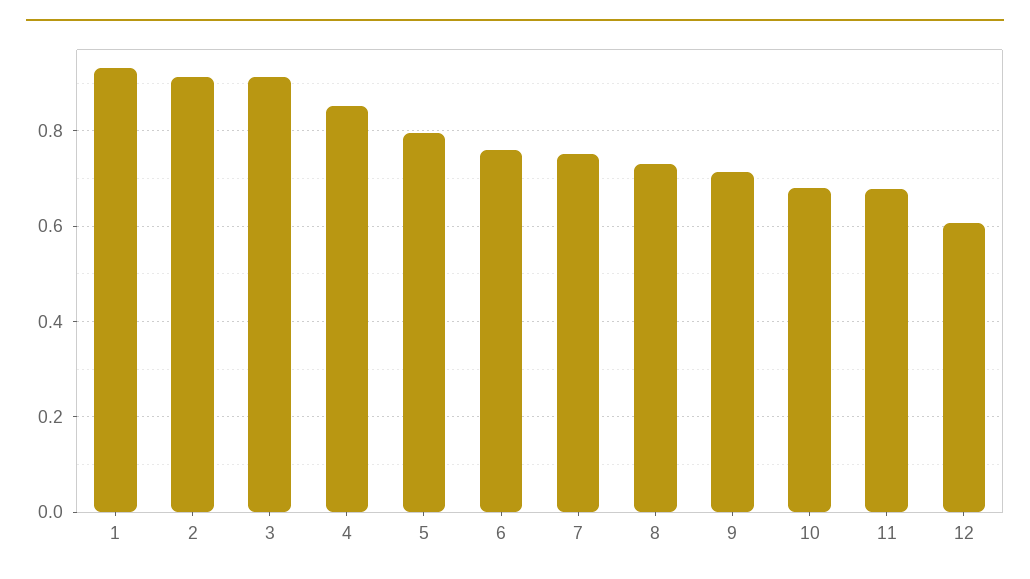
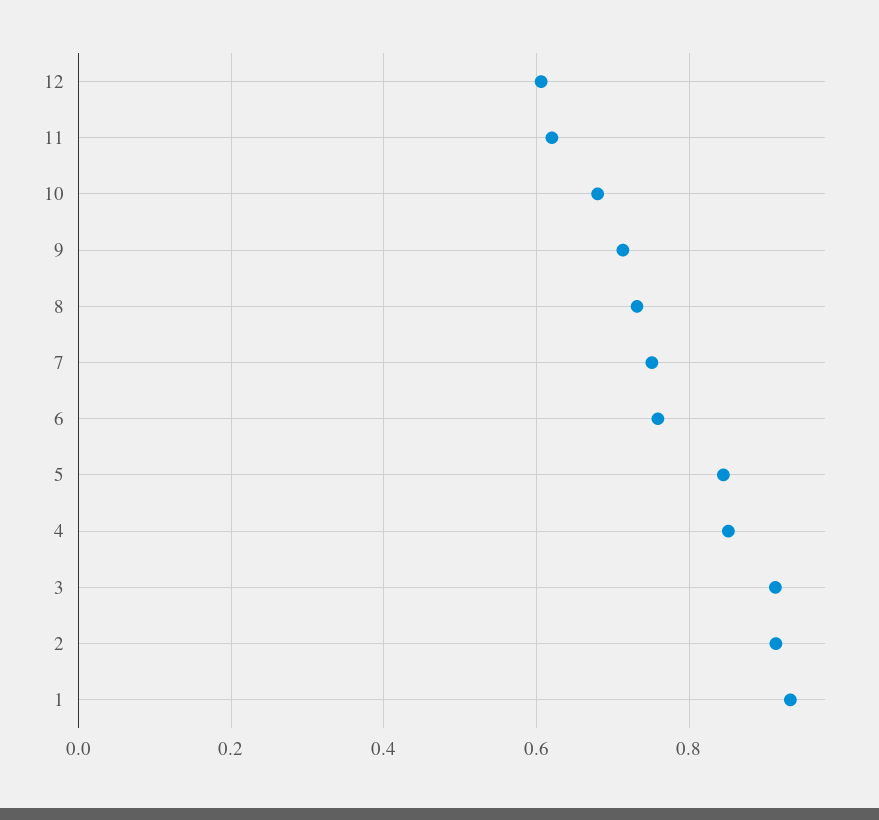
5: 0.8 -> 0.84
11: 0.68 -> 0.62

